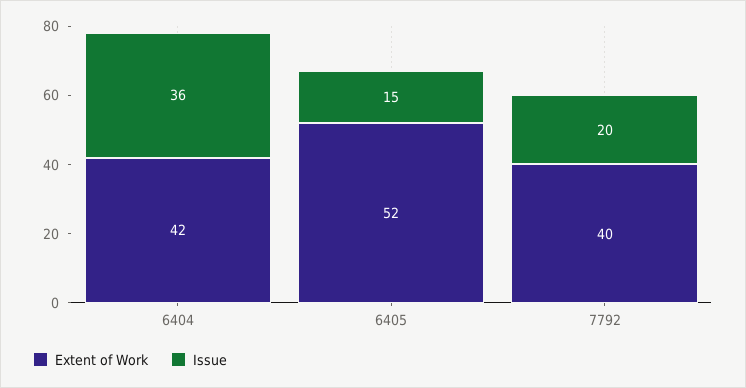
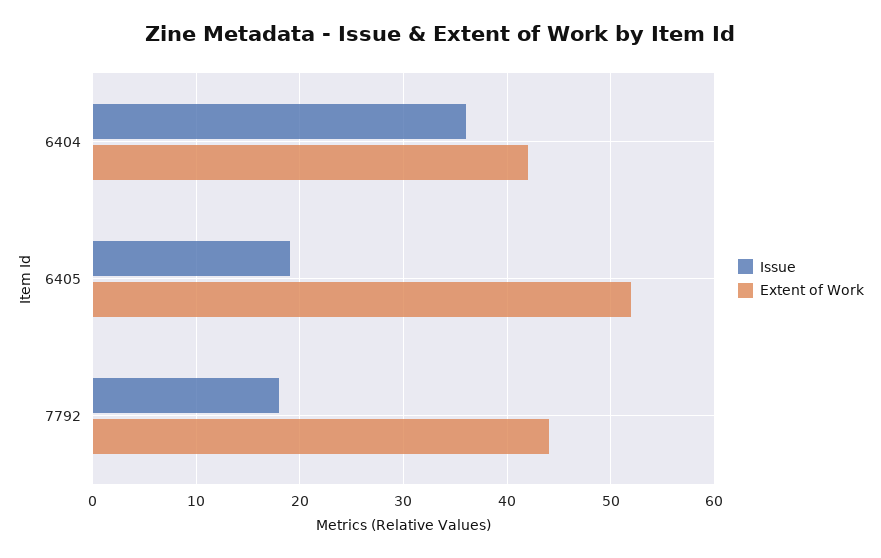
Issue, 6405: 15 -> 19
Extent of Work, 7792: 40 -> 44
Issue, 7792: 20 -> 18

